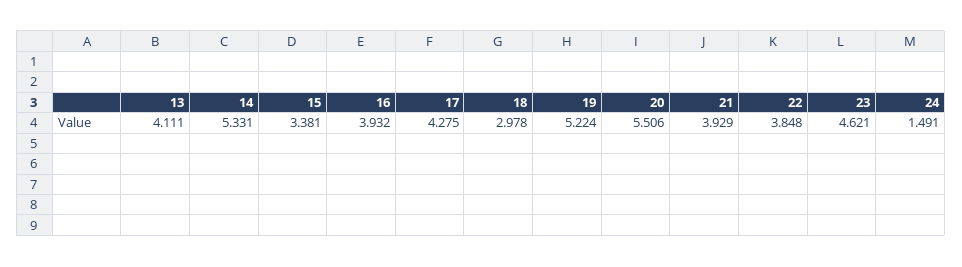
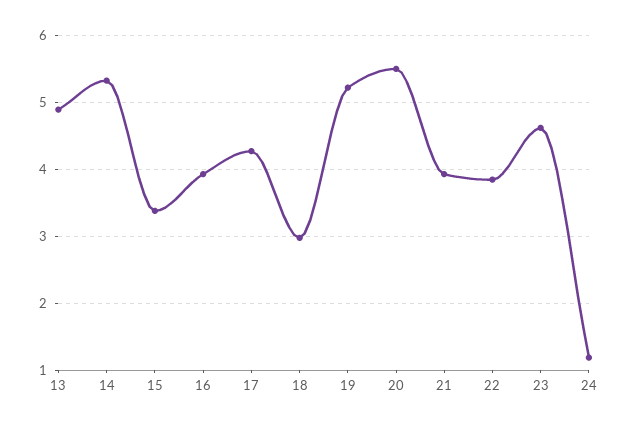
13: 4.111 -> 4.9
24: 1.491 -> 1.2

